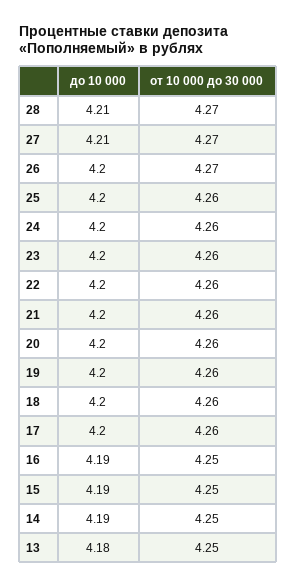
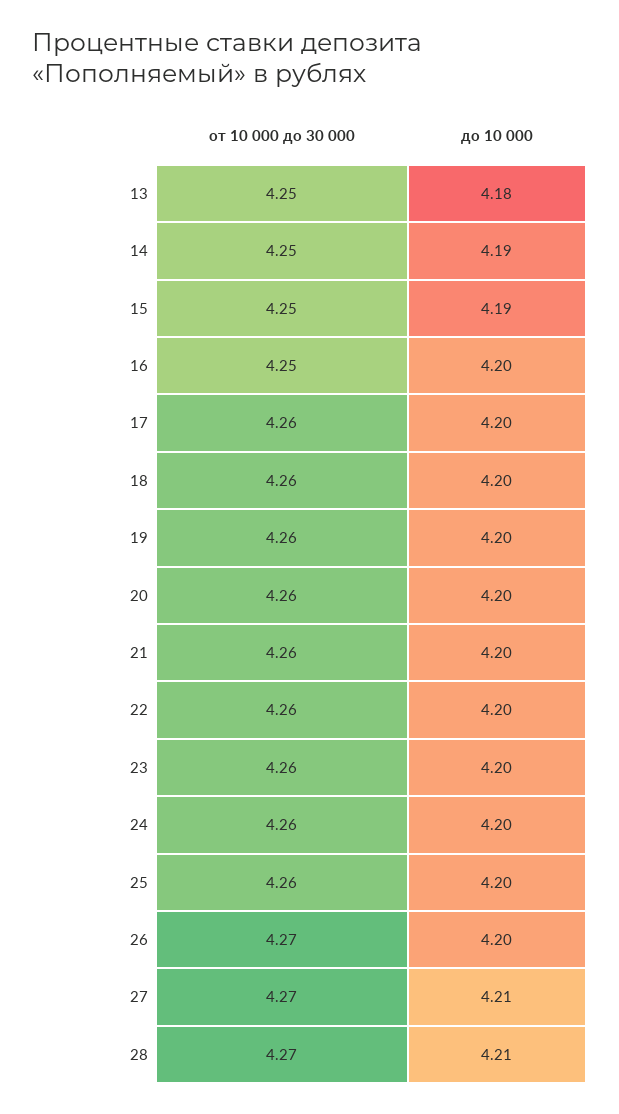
до 10 000, 16: 4.19 -> 4.2

